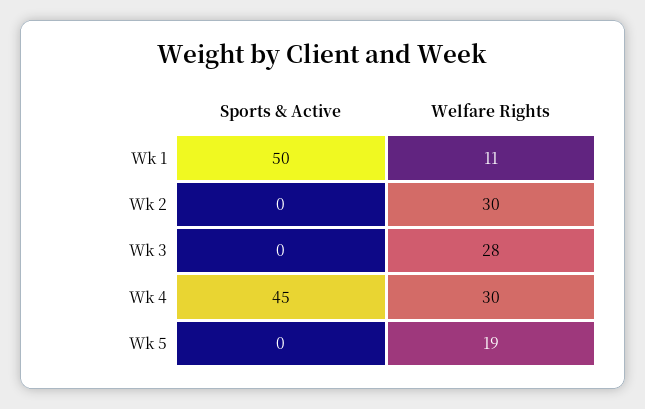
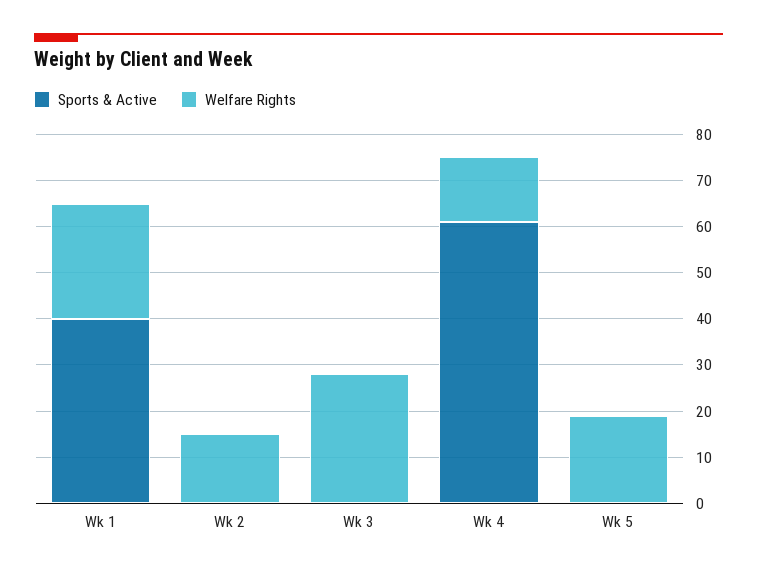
Sports & Active, Wk 1: 50 -> 40
Welfare Rights, Wk 1: 11 -> 25
Welfare Rights, Wk 2: 30 -> 15
Sports & Active, Wk 4: 45 -> 60
Welfare Rights, Wk 4: 30 -> 15

